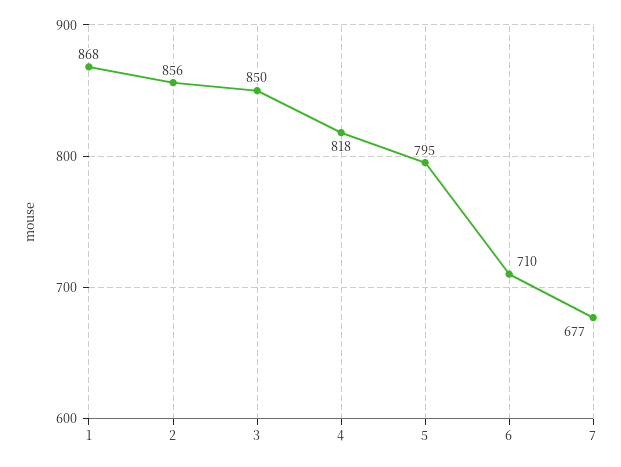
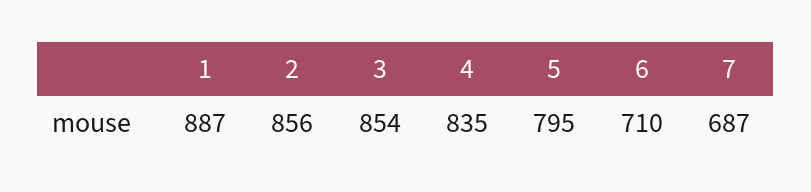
1: 868 -> 887
3: 850 -> 854
4: 818 -> 835
7: 677 -> 687

